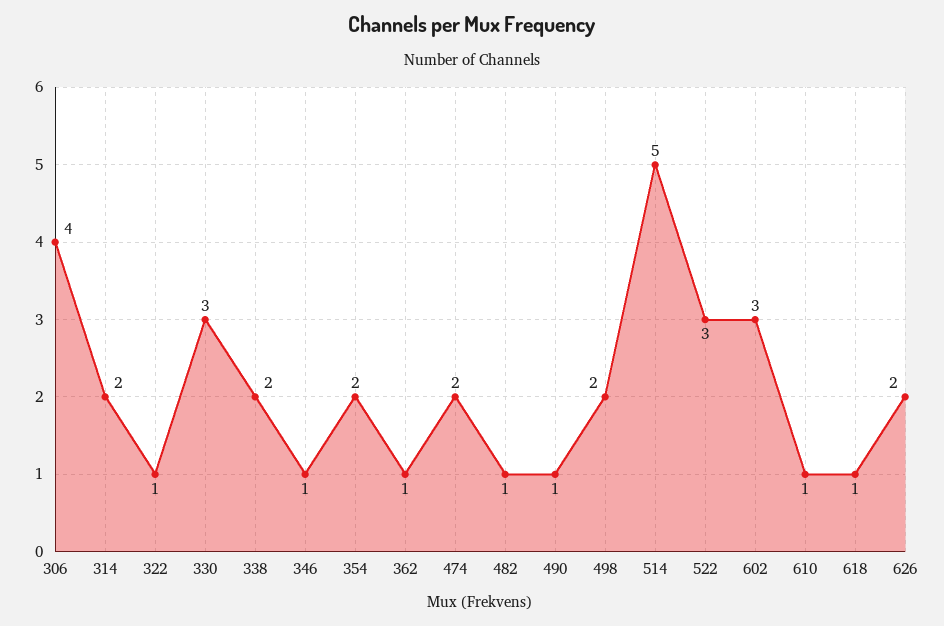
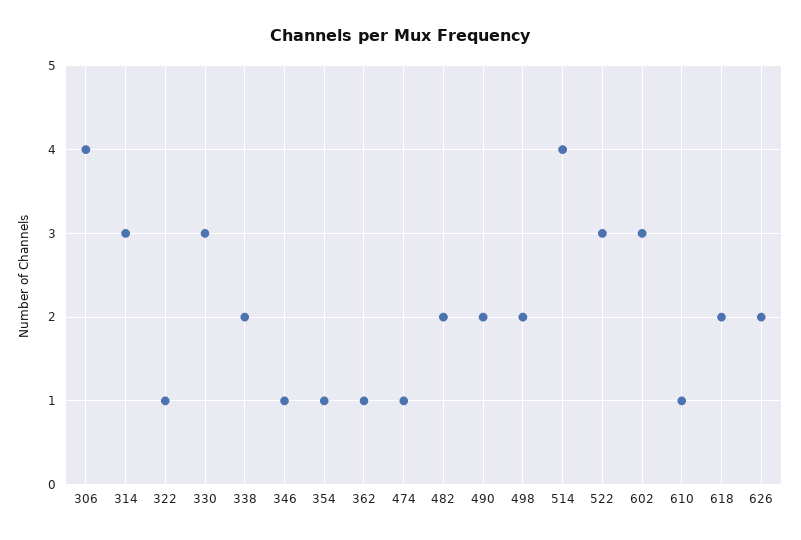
314: 2 -> 3
354: 2 -> 1
474: 2 -> 1
482: 1 -> 2
490: 1 -> 2
514: 5 -> 4
618: 1 -> 2

